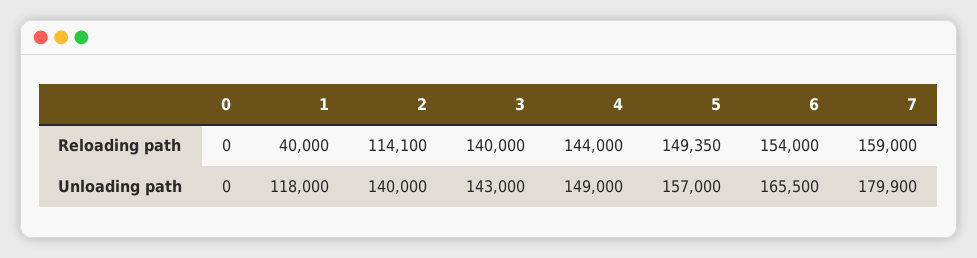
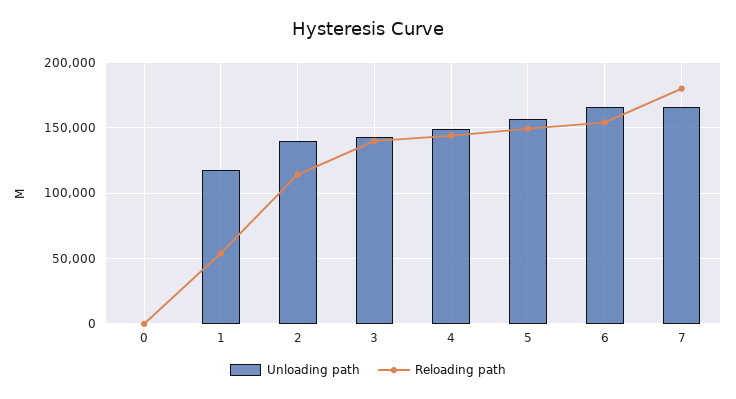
Reloading path, 1: 40000 -> 55000
Reloading path, 7: 159000 -> 180000
Unloading path, 7: 179900 -> 165000

